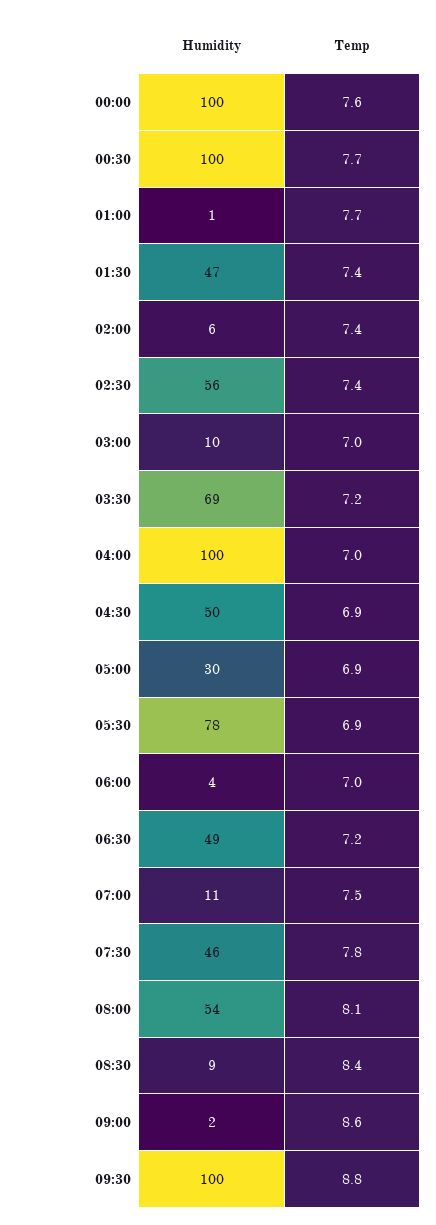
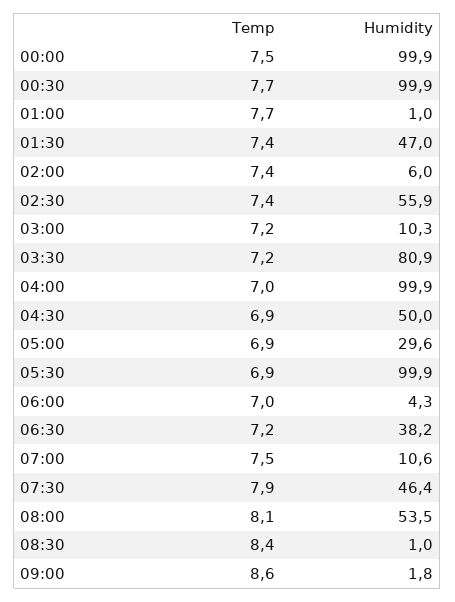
Temp, 00:00: 7.6 -> 7.5
Temp, 03:00: 7 -> 7.2
Humidity, 03:30: 69 -> 80.9
Humidity, 05:30: 78 -> 99.9
Humidity, 06:30: 49 -> 38.2
Temp, 07:30: 7.8 -> 7.9
Humidity, 08:30: 9 -> 1
Humidity, 09:30: 100 -> none
Temp, 09:30: 8.8 -> none

